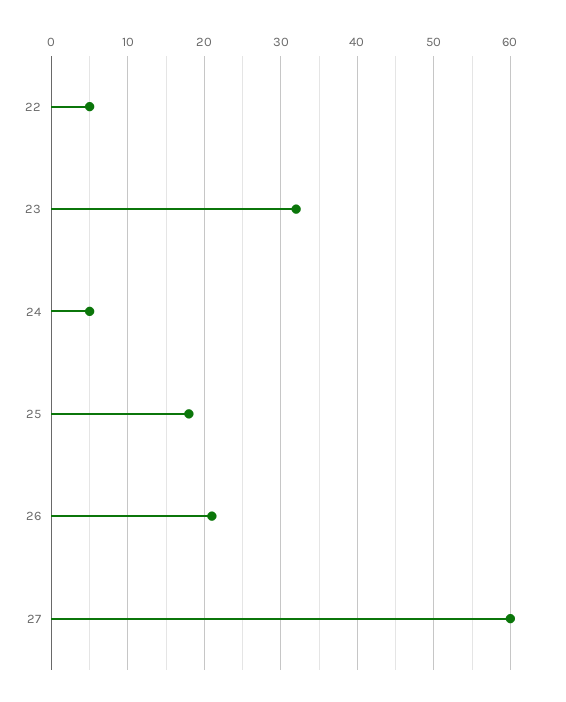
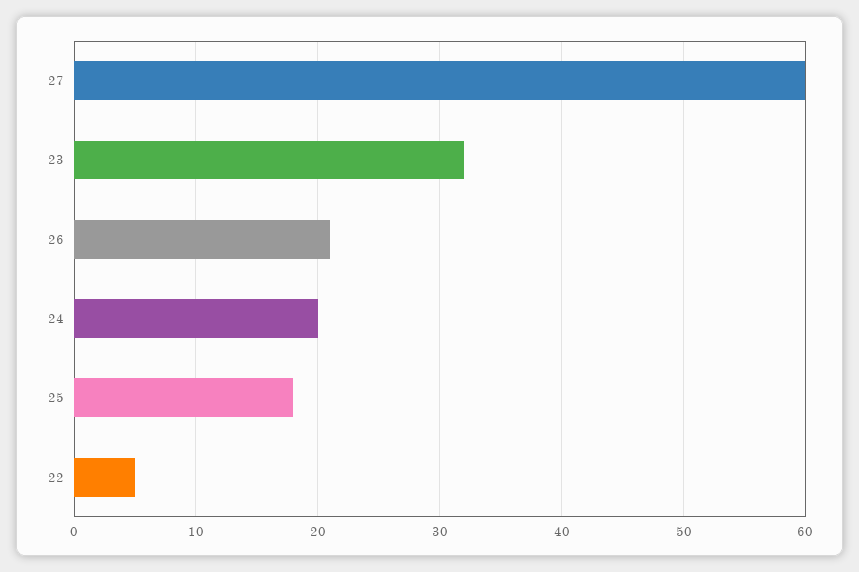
24: 5 -> 20

